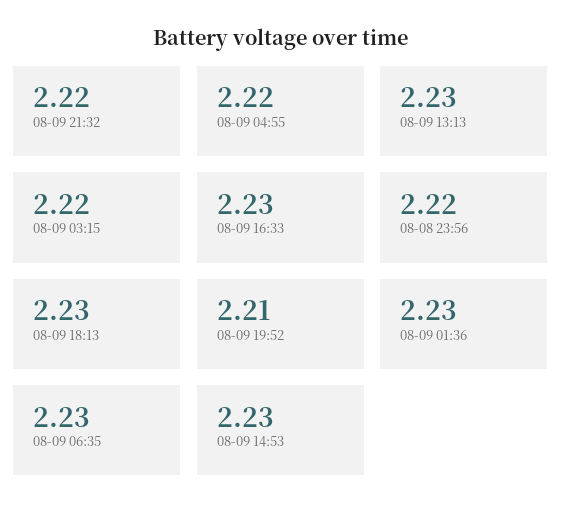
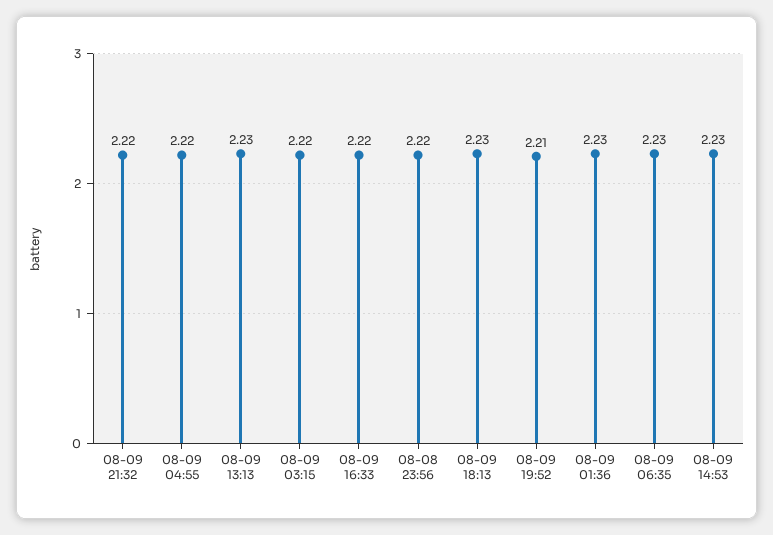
08-09 16:33: 2.23 -> 2.22

